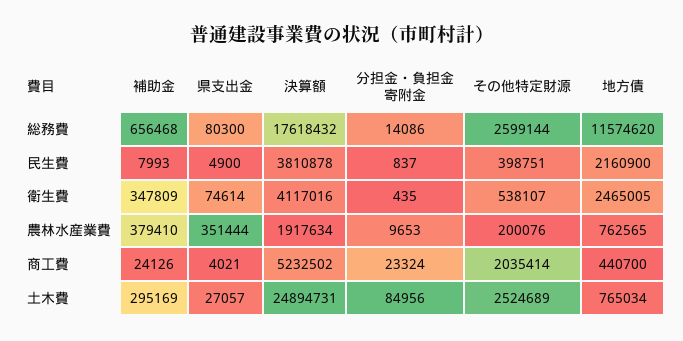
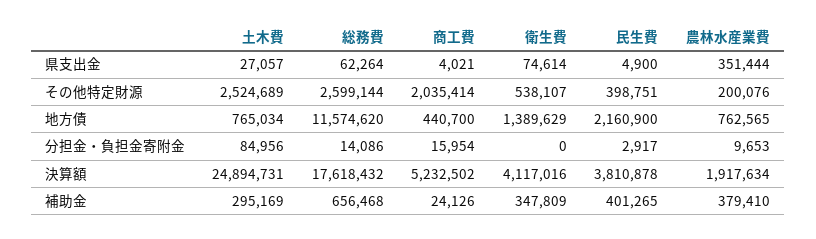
県支出金, 総務費: 80300 -> 62264
補助金, 民生費: 7993 -> 401265
分担金・負担金寄附金, 民生費: 837 -> 2917
分担金・負担金寄附金, 衛生費: 435 -> 0
地方債, 衛生費: 2465005 -> 1389629
分担金・負担金寄附金, 商工費: 23324 -> 15954

